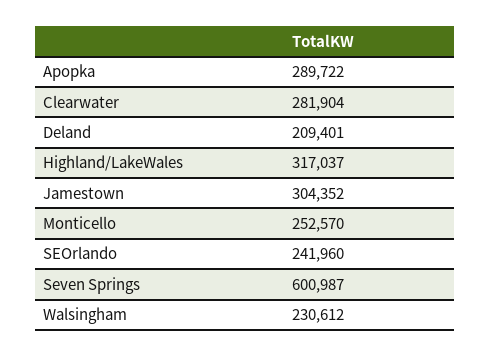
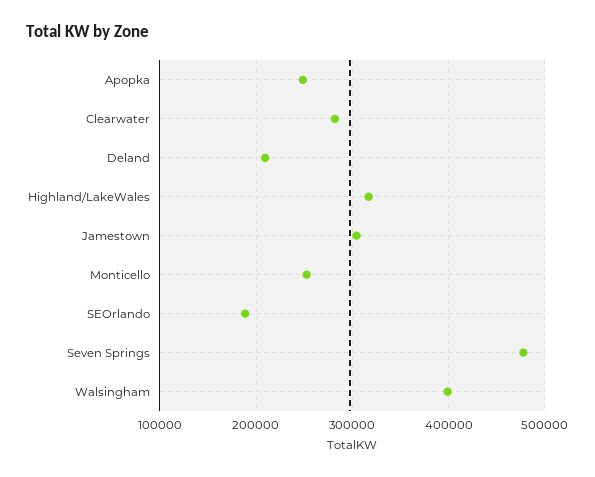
Apopka: 289722 -> 250000
SEOrlando: 241960 -> 190000
Seven Springs: 600987 -> 480000
Walsingham: 230612 -> 400000

